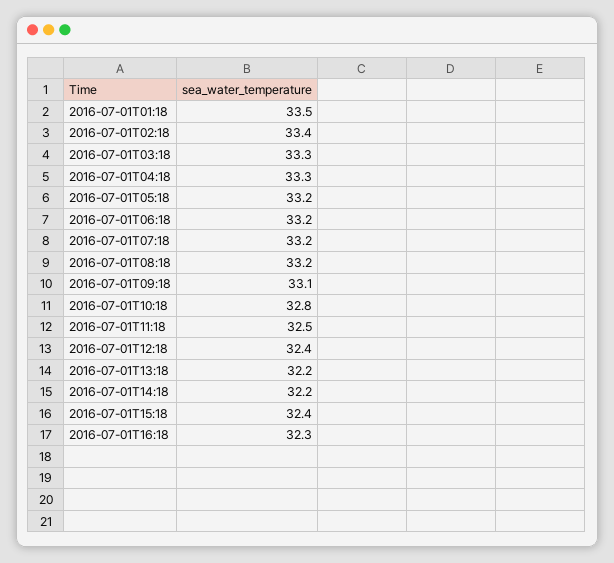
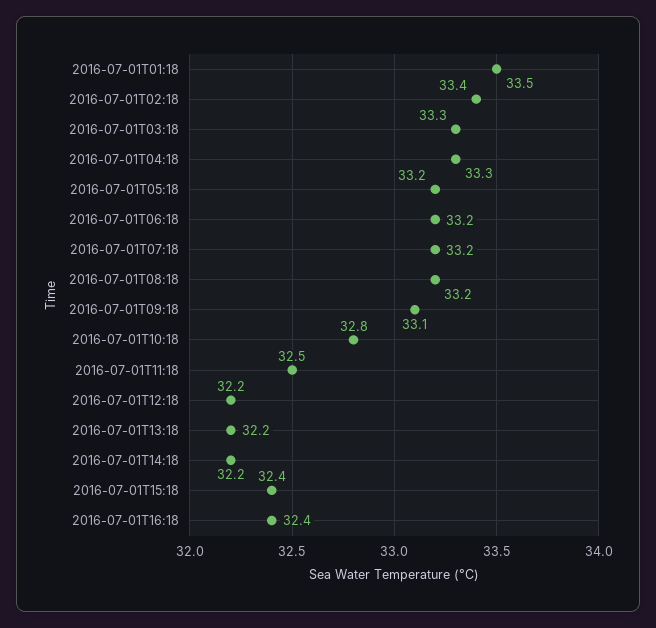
2016-07-01T12:18: 32.4 -> 32.2
2016-07-01T16:18: 32.3 -> 32.4

